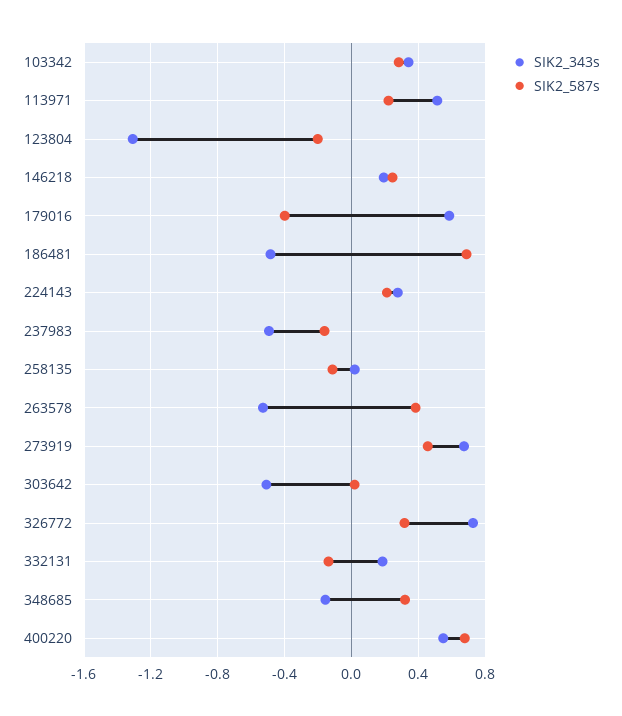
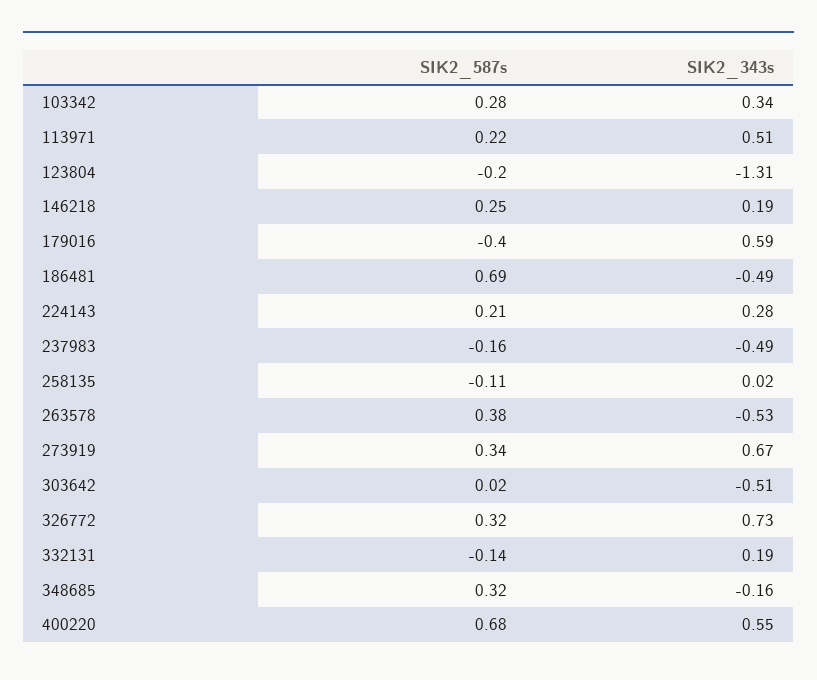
SIK2_587s, 273919: 0.45 -> 0.34

